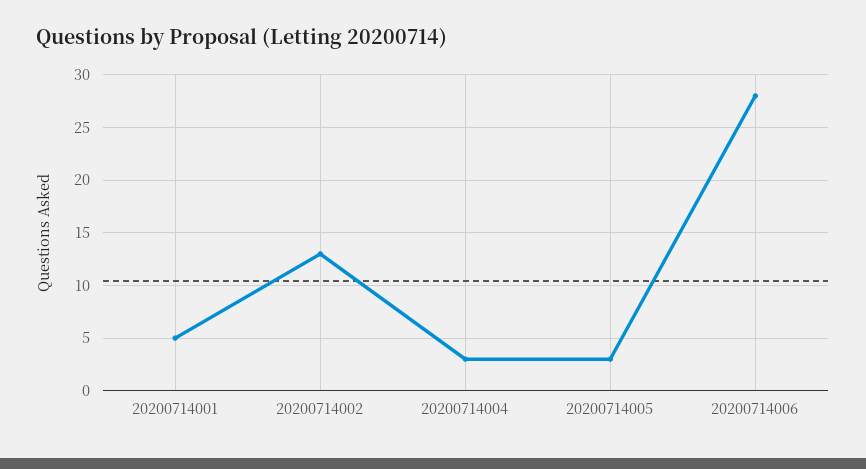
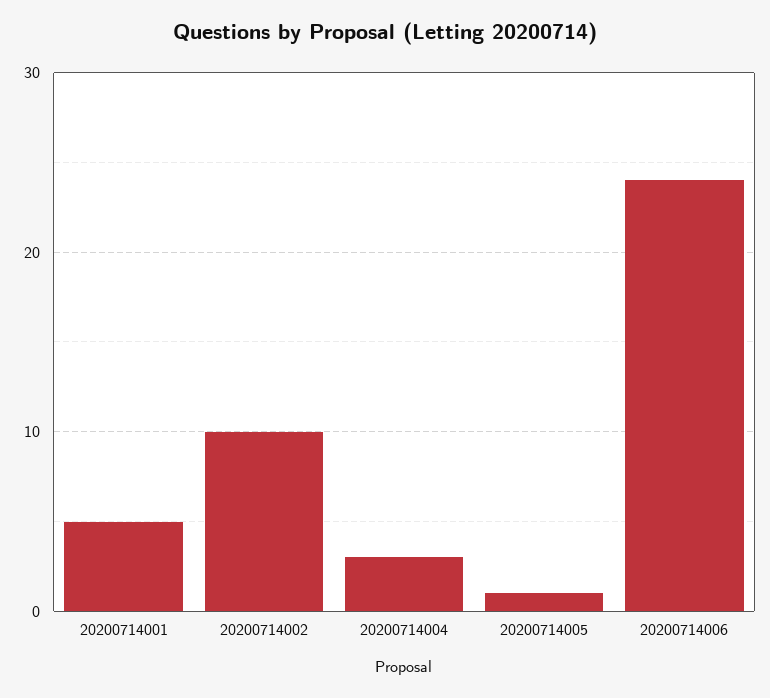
20200714002: 13 -> 10
20200714005: 3 -> 1
20200714006: 28 -> 24

